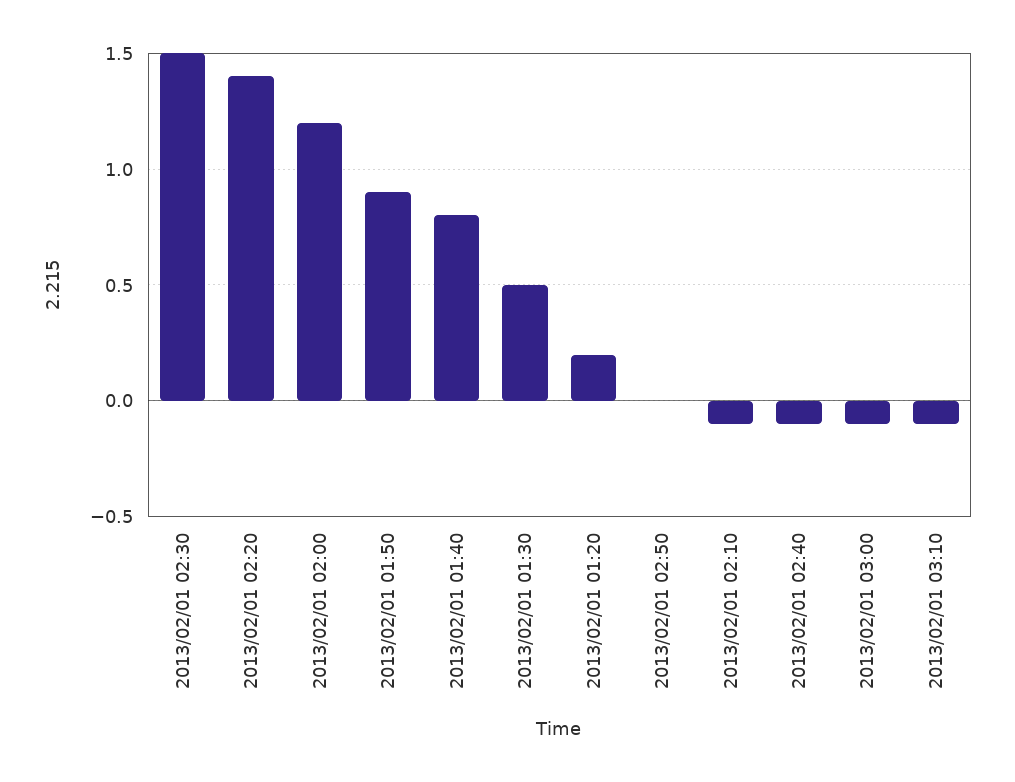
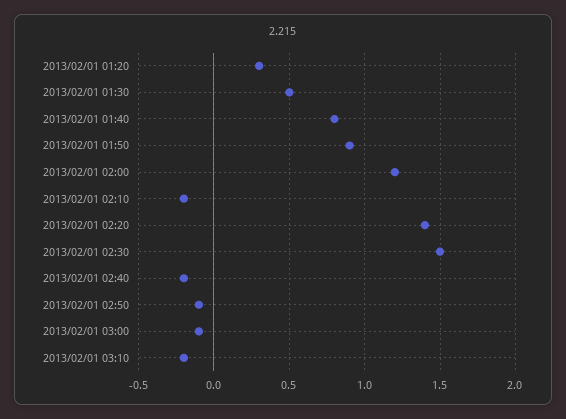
2013/02/01 01:20: 0.2 -> 0.3
2013/02/01 02:50: 0 -> -0.1
2013/02/01 02:10: -0.1 -> -0.2
2013/02/01 02:40: -0.1 -> -0.2
2013/02/01 03:10: -0.1 -> -0.2

